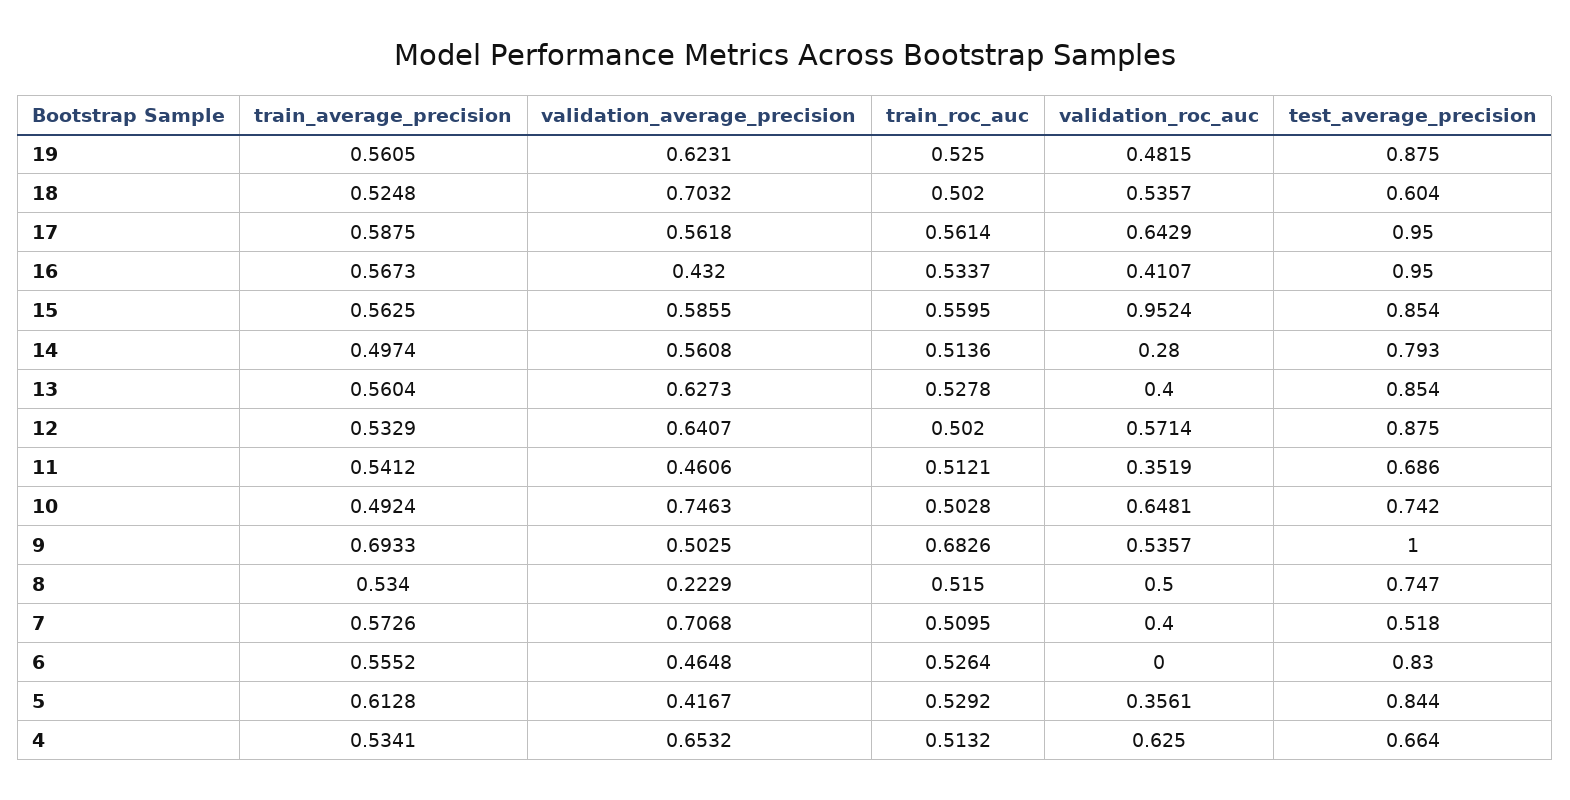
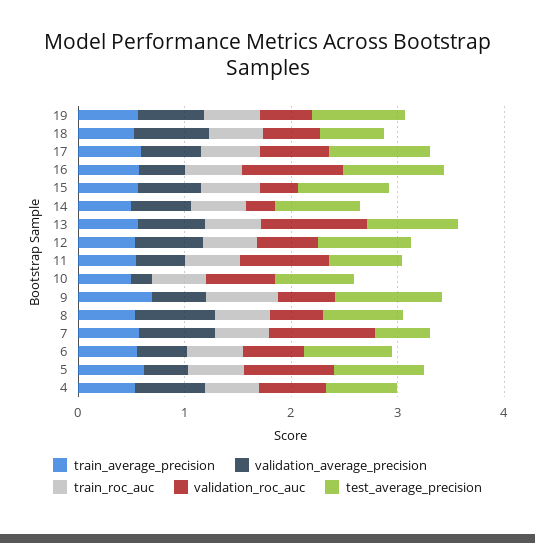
validation_roc_auc, 16: 0.4107 -> 1
validation_roc_auc, 15: 0.9524 -> 0.4
validation_roc_auc, 13: 0.4 -> 1
validation_roc_auc, 11: 0.3519 -> 0.8
validation_average_precision, 10: 0.7463 -> 0.2
validation_average_precision, 8: 0.2229 -> 0.8
validation_roc_auc, 7: 0.4 -> 1
validation_roc_auc, 6: 0 -> 0.6
validation_roc_auc, 5: 0.3561 -> 0.8

